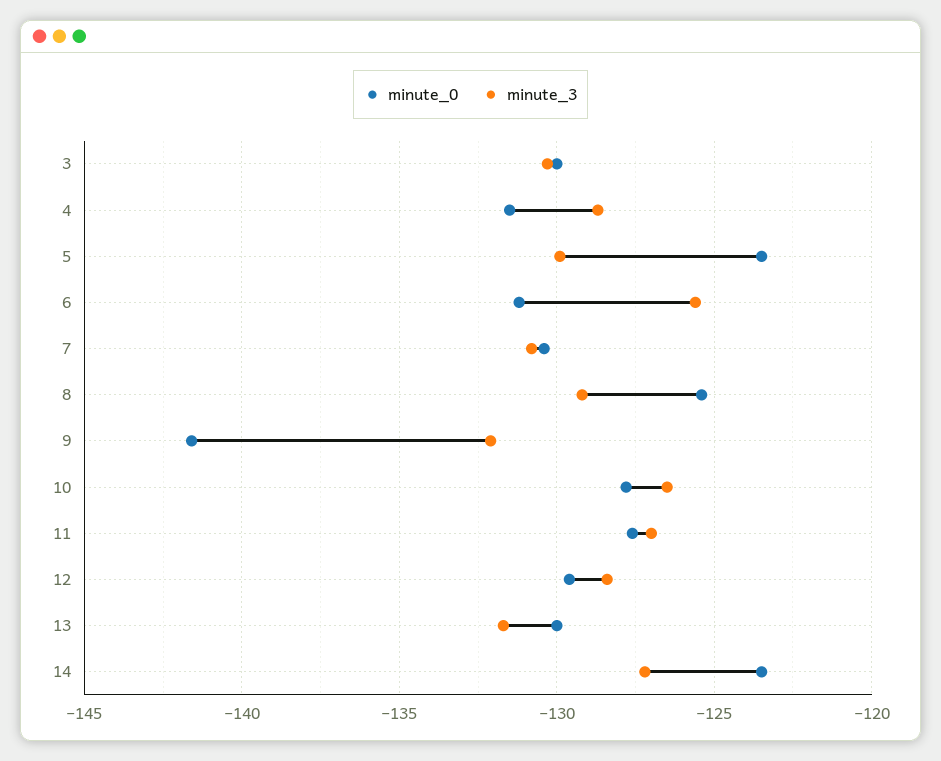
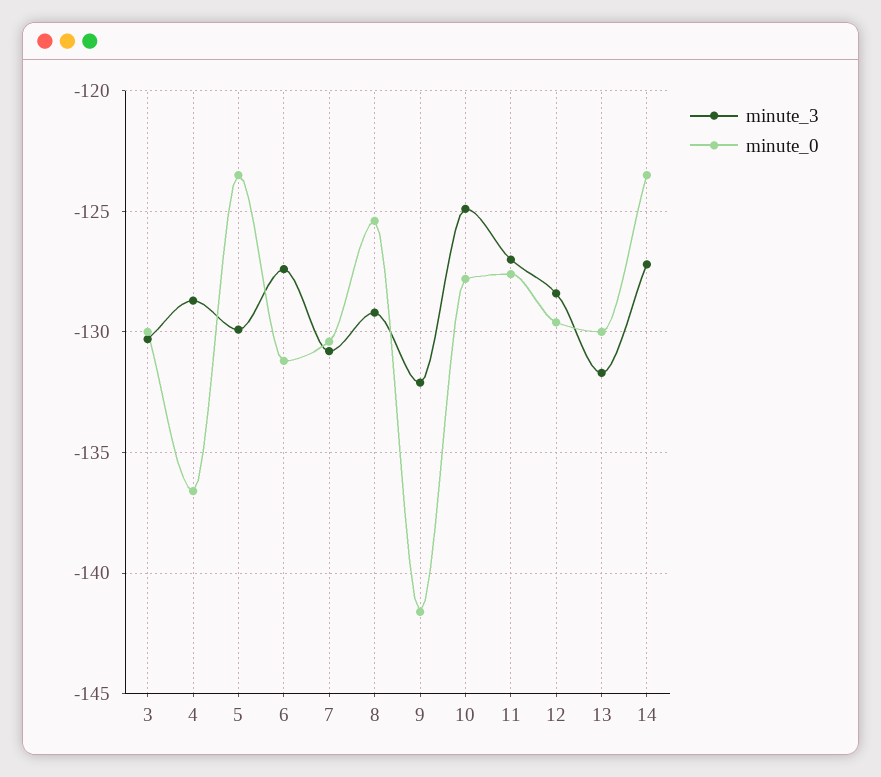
minute_0, 4: -131.5 -> -136.5
minute_3, 6: -125.5 -> -127.5
minute_3, 10: -126.5 -> -125

